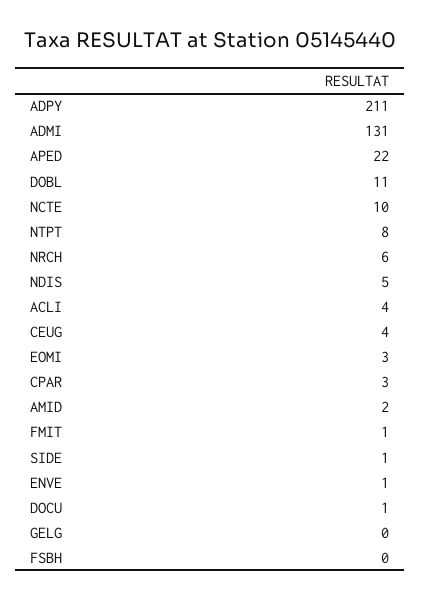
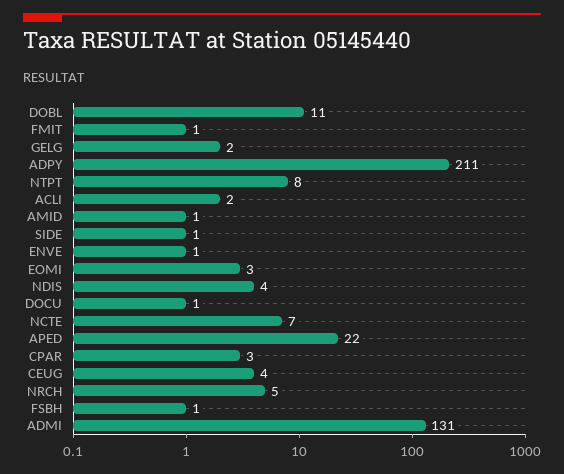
NCTE: 10 -> 7
NRCH: 6 -> 5
NDIS: 5 -> 4
ACLI: 4 -> 2
AMID: 2 -> 1
GELG: 0 -> 2
FSBH: 0 -> 1

